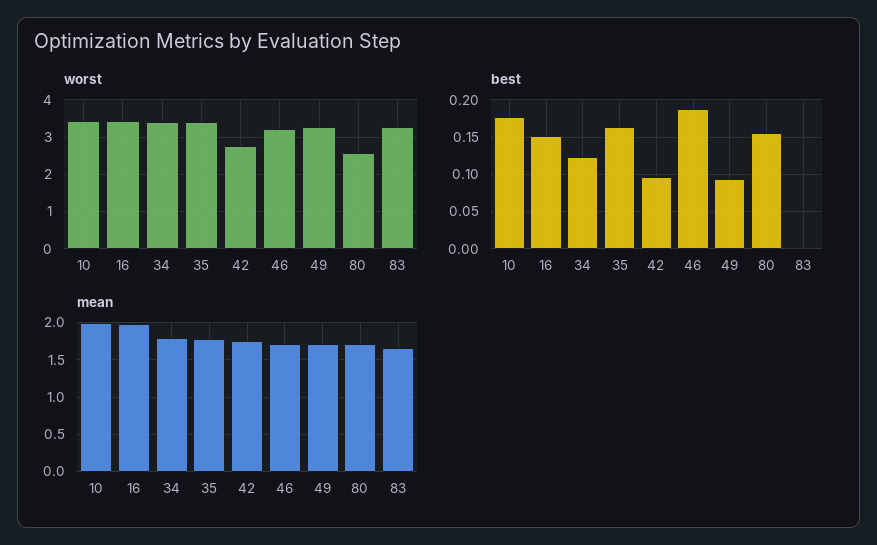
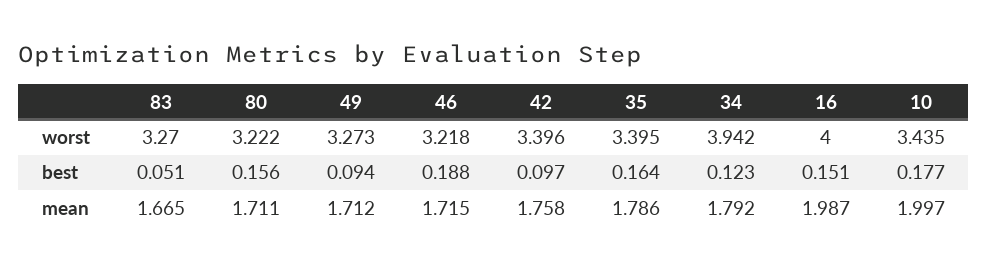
worst, 16: 3.4 -> 4
worst, 34: 3.4 -> 3.942
worst, 42: 2.8 -> 3.396
worst, 80: 2.6 -> 3.222
best, 83: 0 -> 0.051

